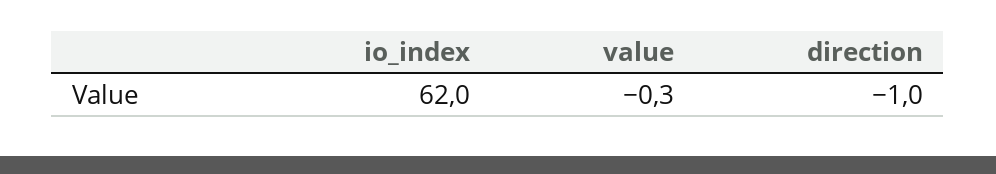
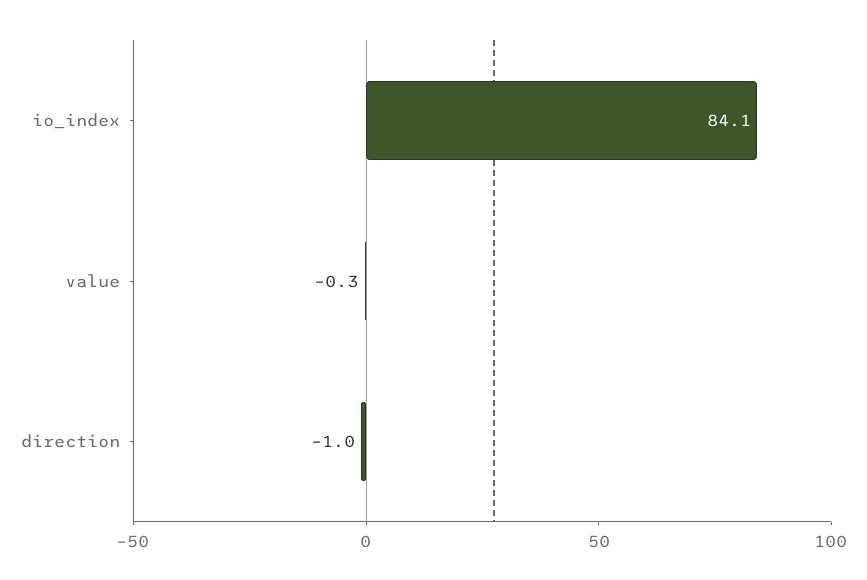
io_index: 62 -> 84.1

